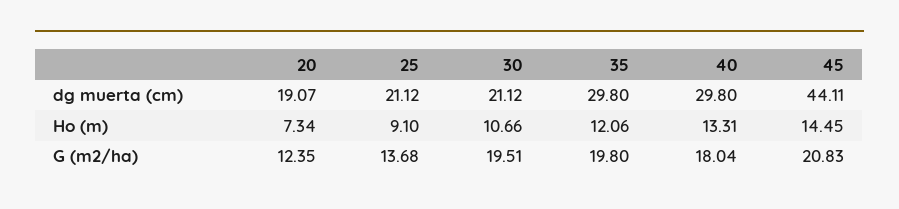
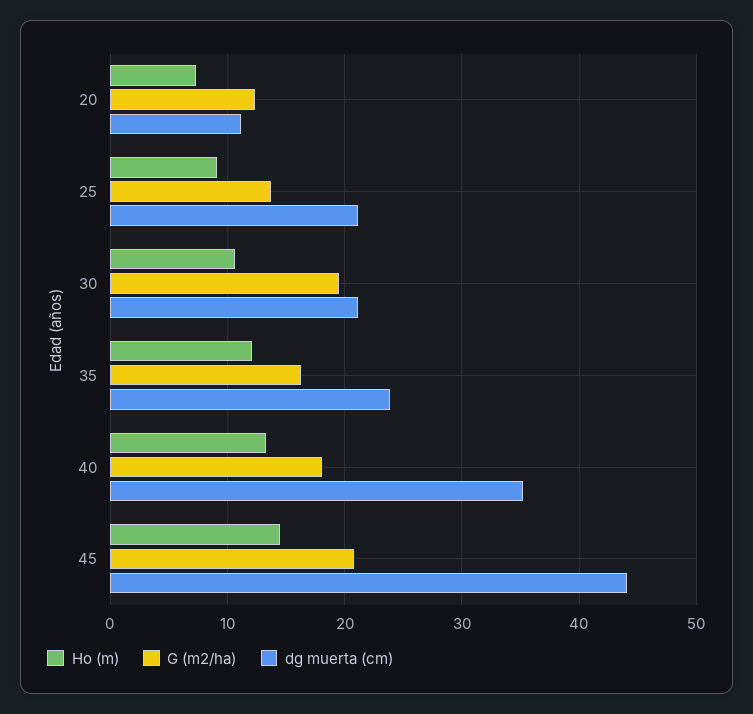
dg muerta (cm), 20: 19.07 -> 11
dg muerta (cm), 35: 29.8 -> 24
dg muerta (cm), 40: 29.8 -> 35
G (m2/ha), 35: 19.8 -> 16

